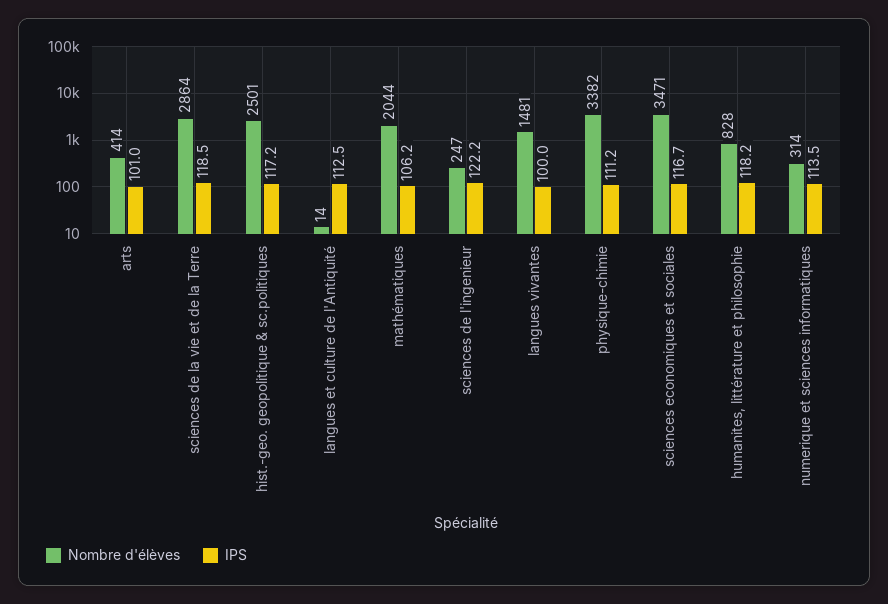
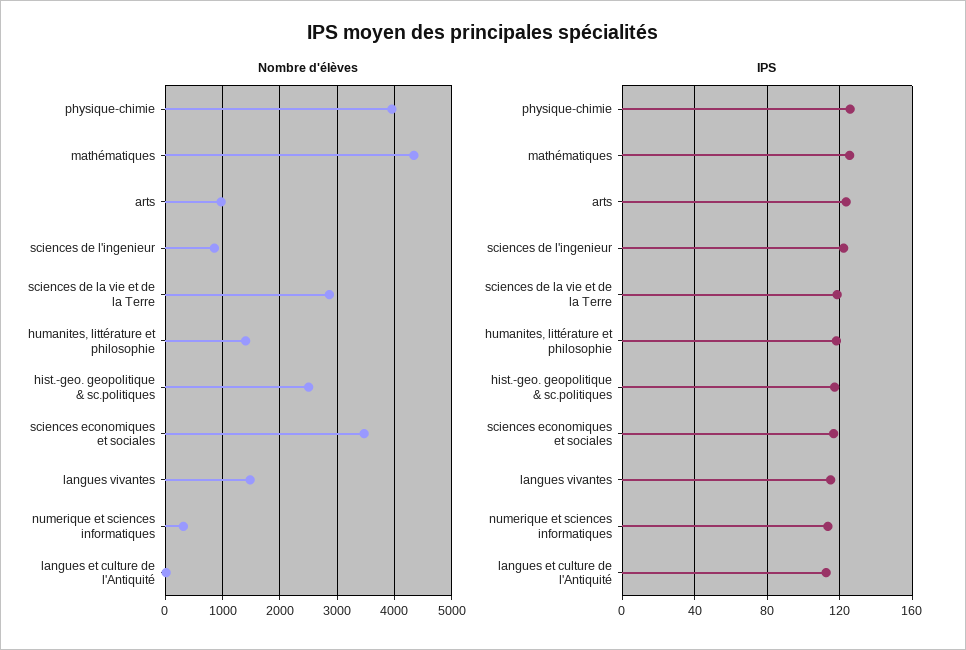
Nombre d'élèves, arts: 414 -> 1000
IPS, arts: 101 -> 125
Nombre d'élèves, mathématiques: 2044 -> 4400
IPS, mathématiques: 106.2 -> 125
Nombre d'élèves, sciences de l'ingenieur: 247 -> 800
IPS, langues vivantes: 100 -> 115
Nombre d'élèves, physique-chimie: 3382 -> 4000
IPS, physique-chimie: 111.2 -> 125
Nombre d'élèves, humanites, littérature et philosophie: 828 -> 1400

